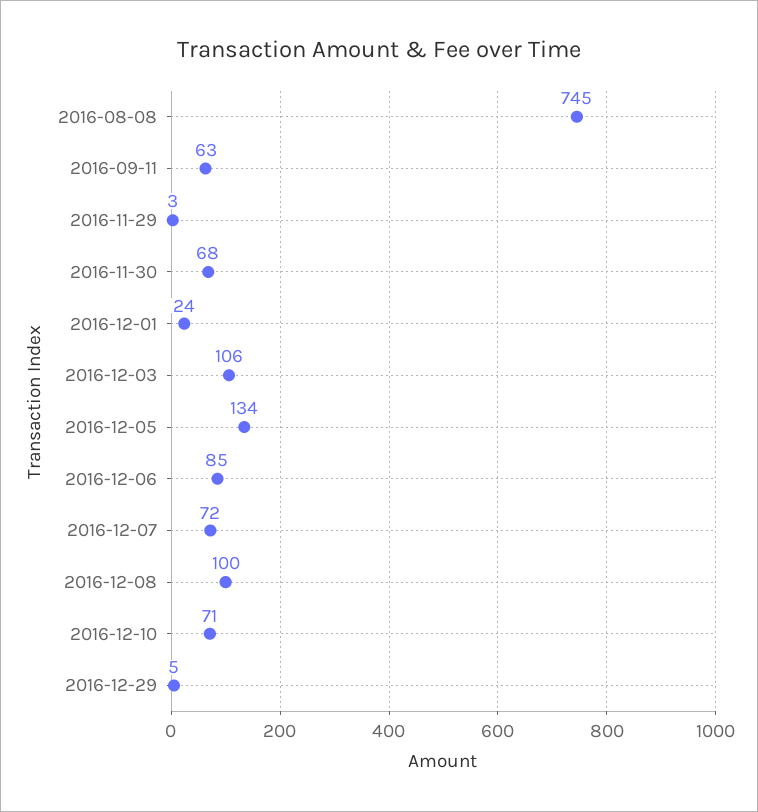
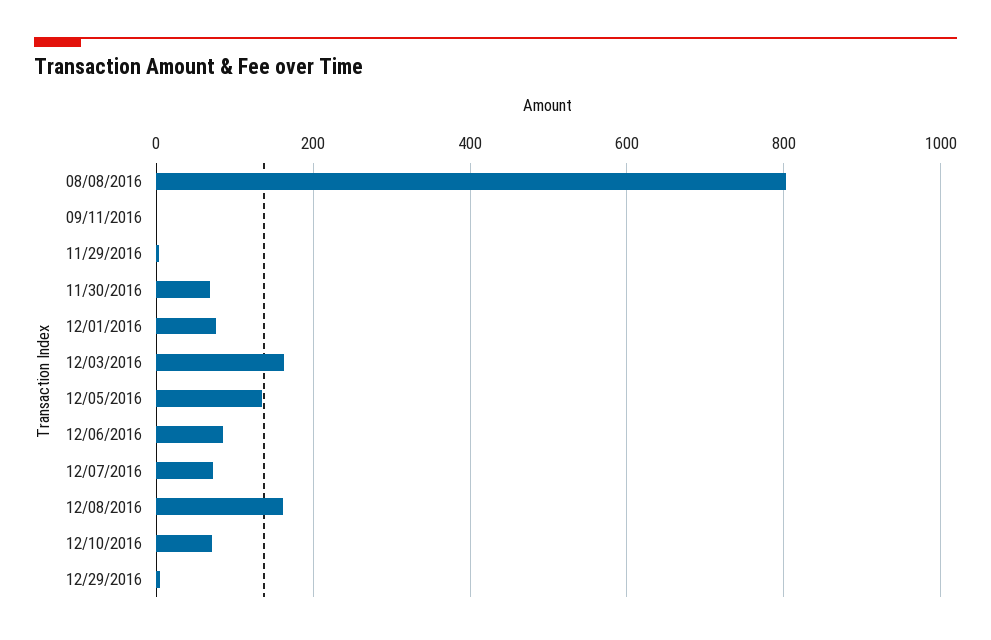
2016-08-08: 745 -> 800
2016-09-11: 63 -> 0
2016-12-01: 24 -> 80
2016-12-03: 106 -> 160
2016-12-08: 100 -> 160

